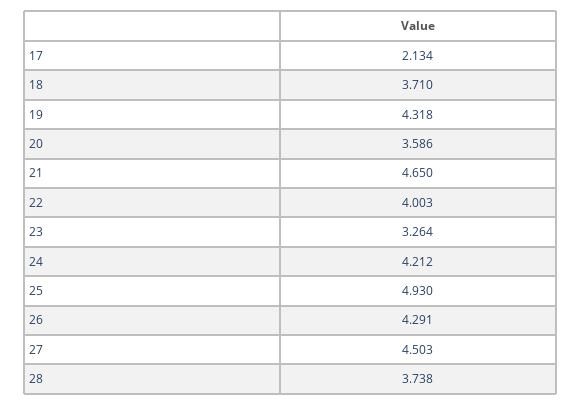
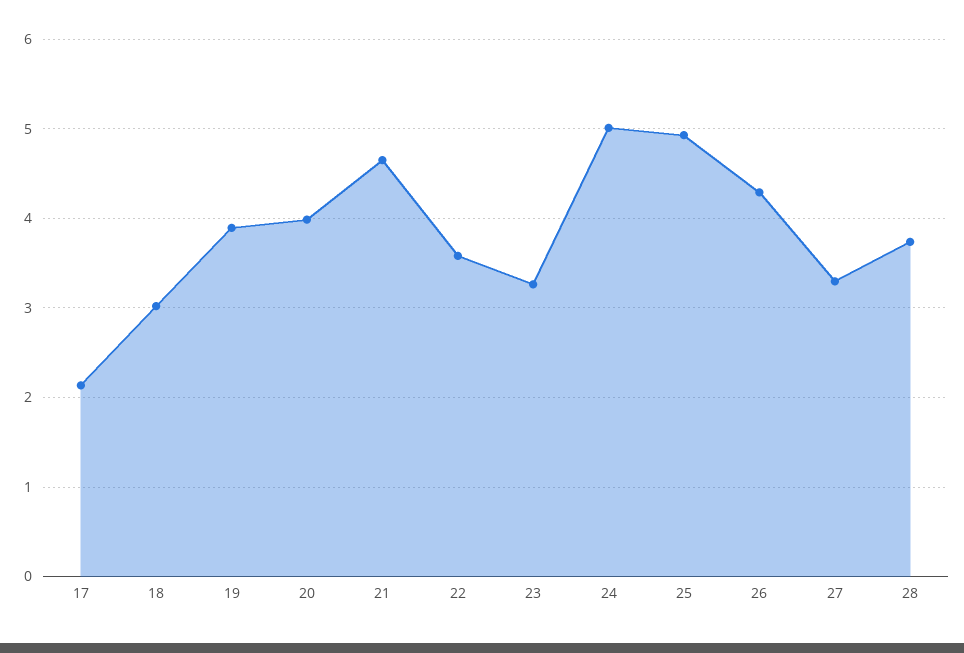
18: 3.71 -> 3
19: 4.318 -> 3.9
20: 3.586 -> 4
22: 4.003 -> 3.6
24: 4.212 -> 5
27: 4.503 -> 3.3

